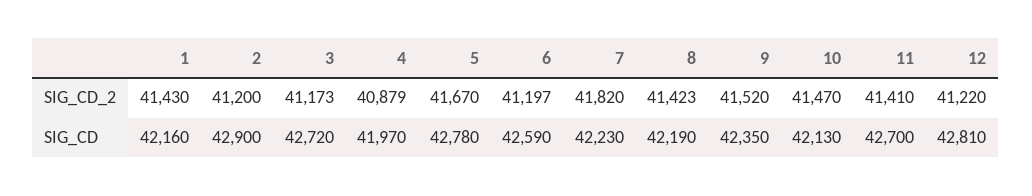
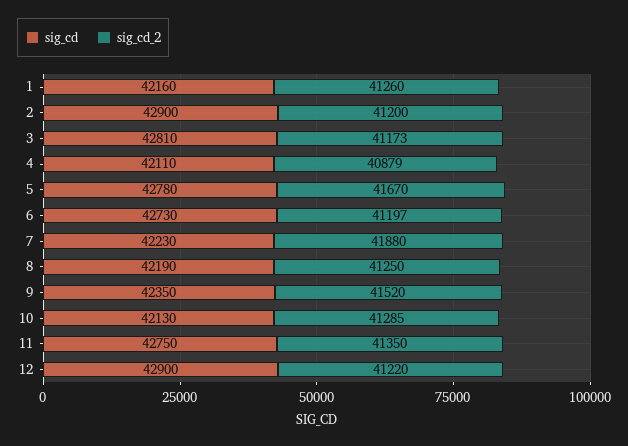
SIG_CD_2, 1: 41430 -> 41260
SIG_CD_2, 7: 41820 -> 41880
SIG_CD_2, 8: 41423 -> 41250
SIG_CD_2, 10: 41470 -> 41285
SIG_CD_2, 11: 41410 -> 41350
SIG_CD, 3: 42720 -> 42810
SIG_CD, 4: 41970 -> 42110
SIG_CD, 6: 42590 -> 42730
SIG_CD, 11: 42700 -> 42750
SIG_CD, 12: 42810 -> 42900

